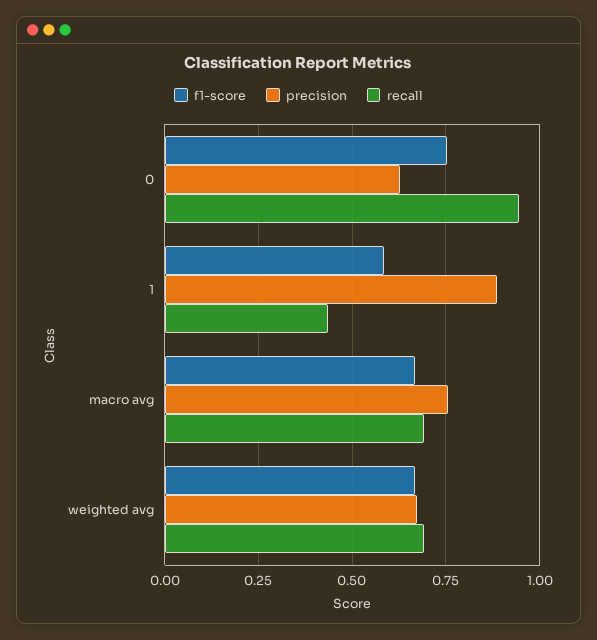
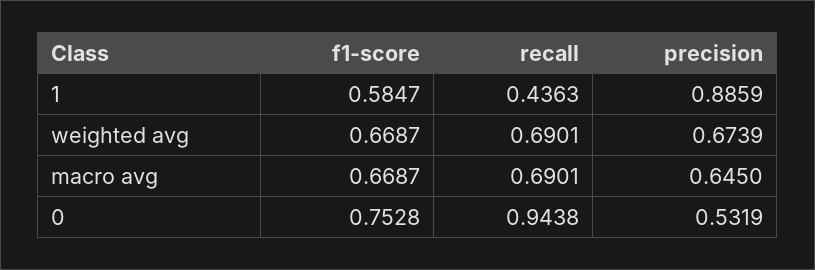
precision, 0: 0.625 -> 0.5319
precision, macro avg: 0.75 -> 0.645

